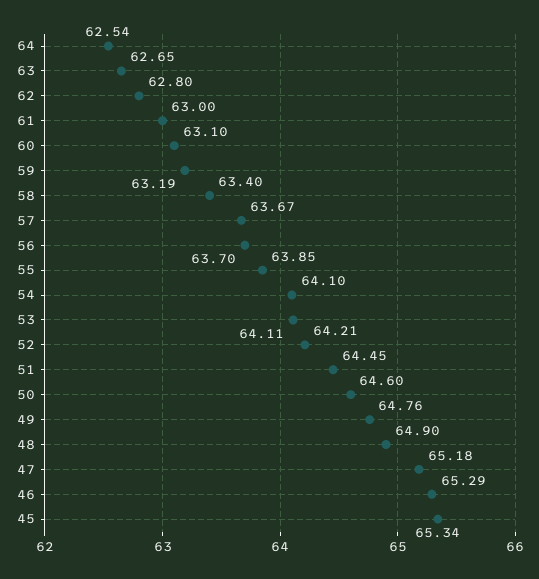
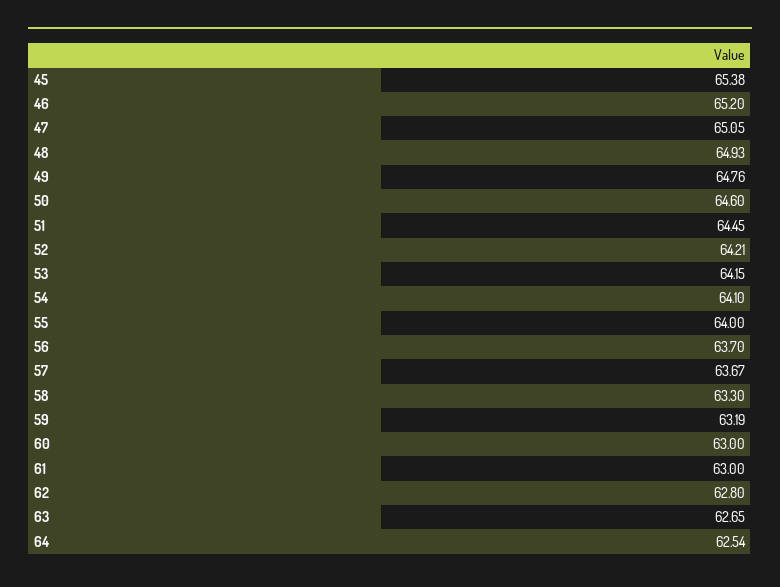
60: 63.1 -> 63
58: 63.4 -> 63.3
55: 63.85 -> 64
53: 64.11 -> 64.15
48: 64.9 -> 64.93
47: 65.18 -> 65.05
46: 65.29 -> 65.2
45: 65.34 -> 65.38

